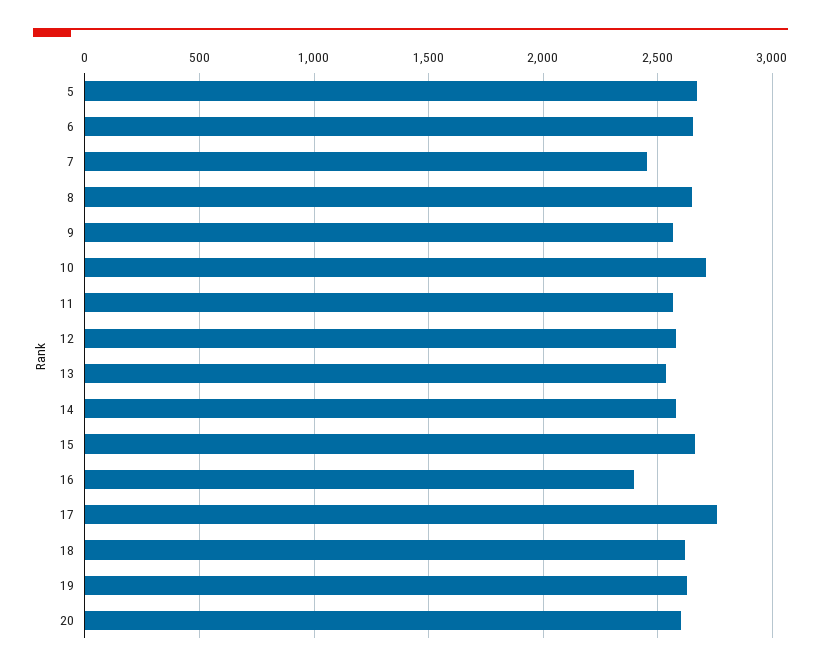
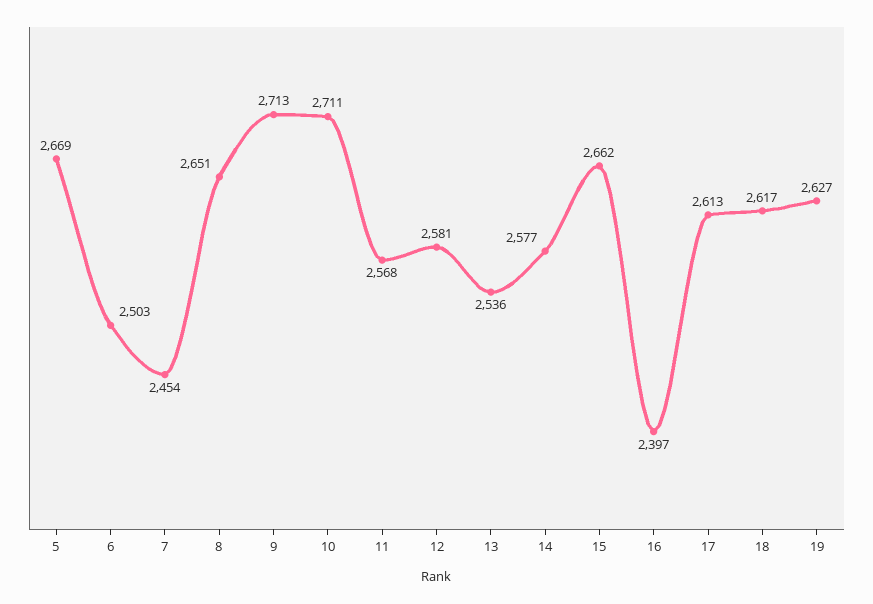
6: 2650 -> 2503
9: 2550 -> 2713
17: 2750 -> 2613
20: 2600 -> none

